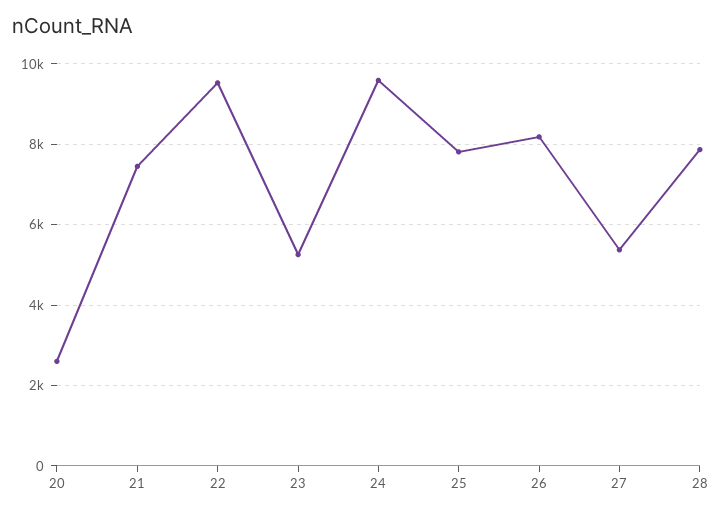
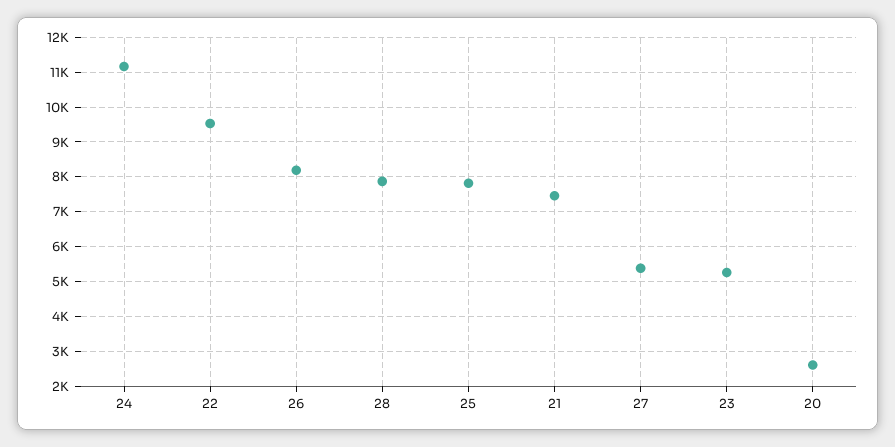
24: 9600 -> 11200

